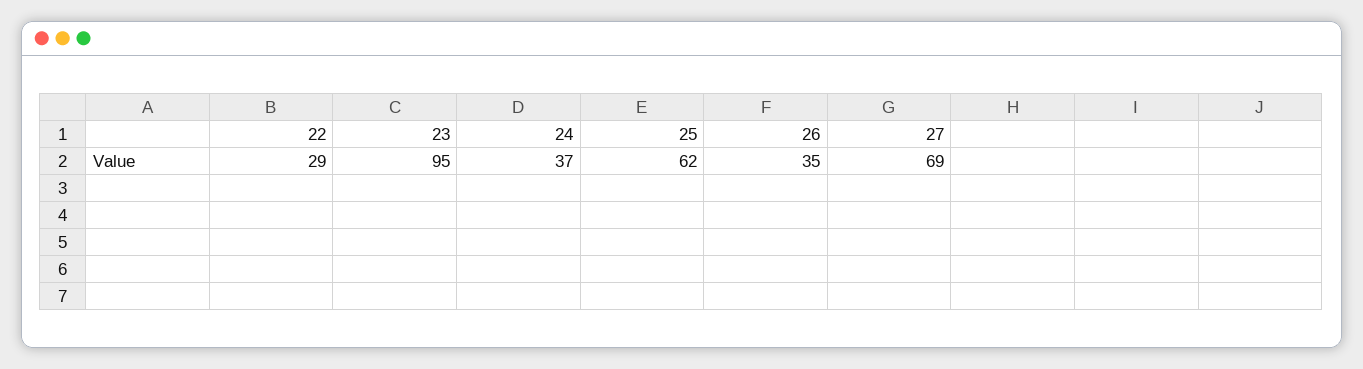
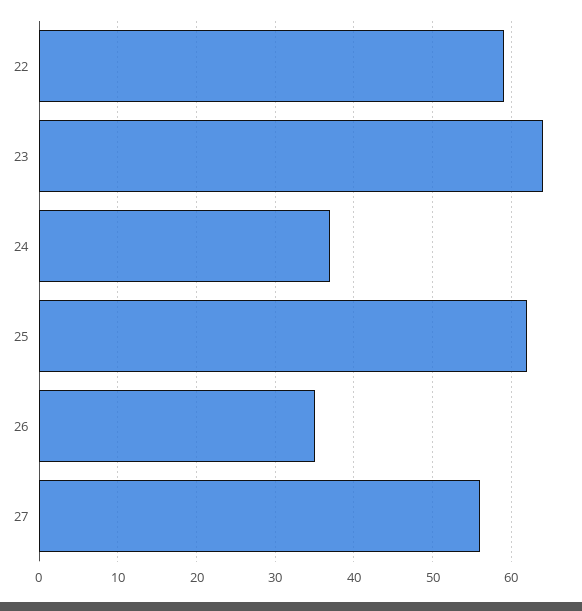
22: 29 -> 59
23: 95 -> 64
27: 69 -> 56

